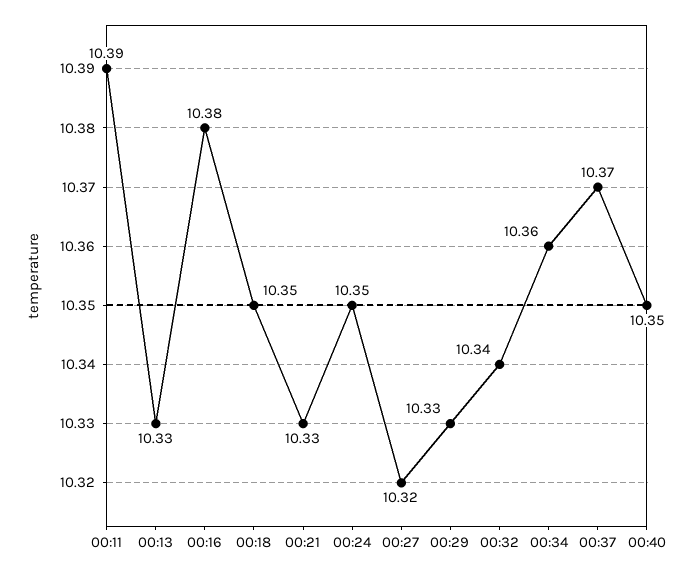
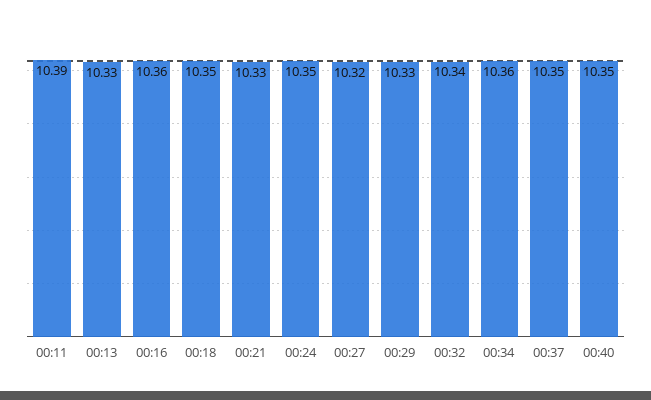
00:16: 10.38 -> 10.36
00:37: 10.37 -> 10.35

